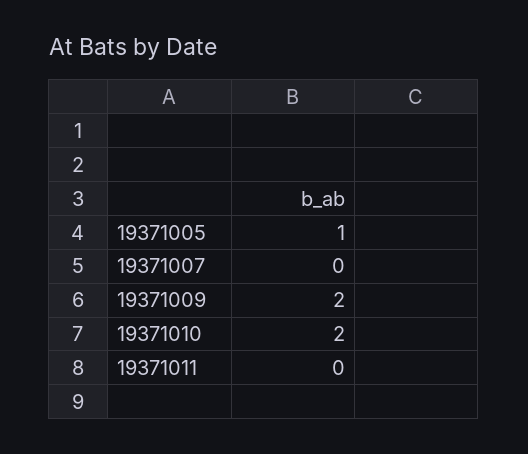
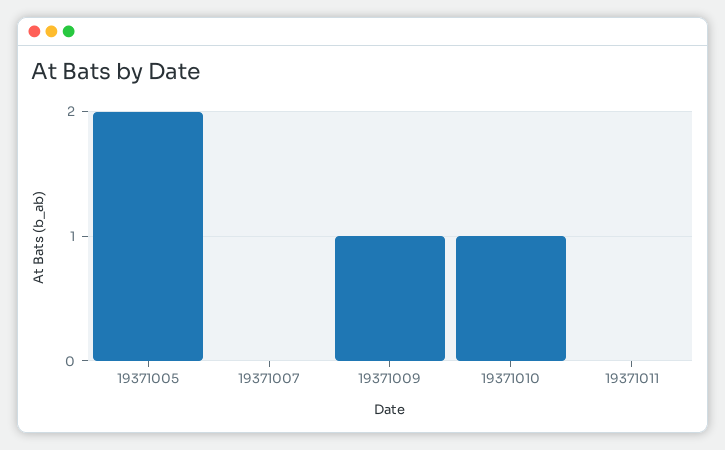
19371005: 1 -> 2
19371009: 2 -> 1
19371010: 2 -> 1

